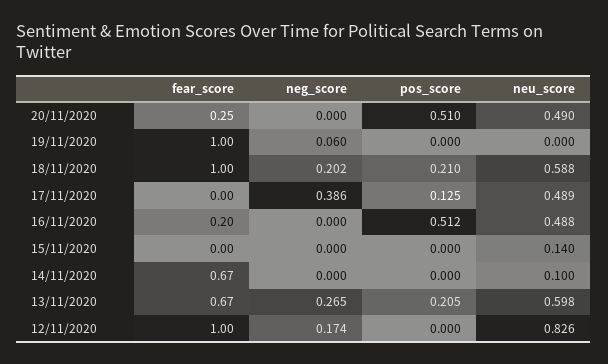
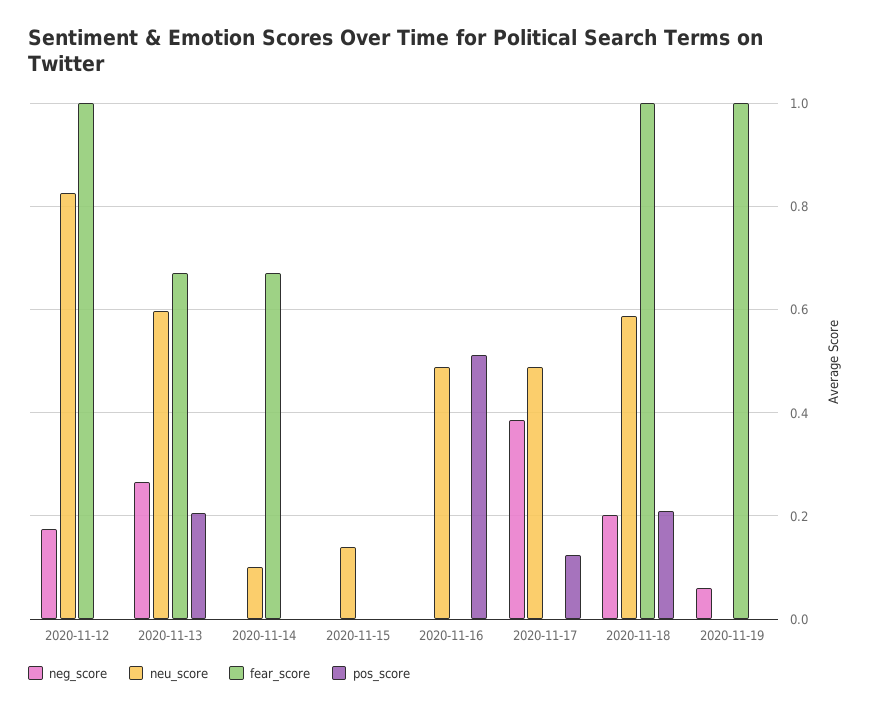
fear_score, 20/11/2020: 0.25 -> none
neg_score, 20/11/2020: 0 -> none
pos_score, 20/11/2020: 0.51 -> none
neu_score, 20/11/2020: 0.49 -> none
fear_score, 16/11/2020: 0.2 -> 0

